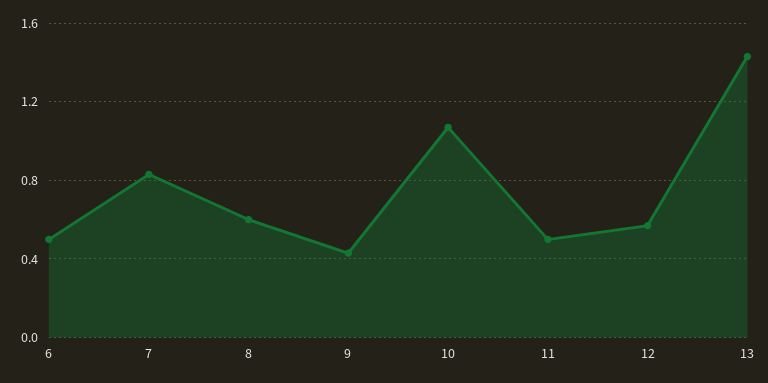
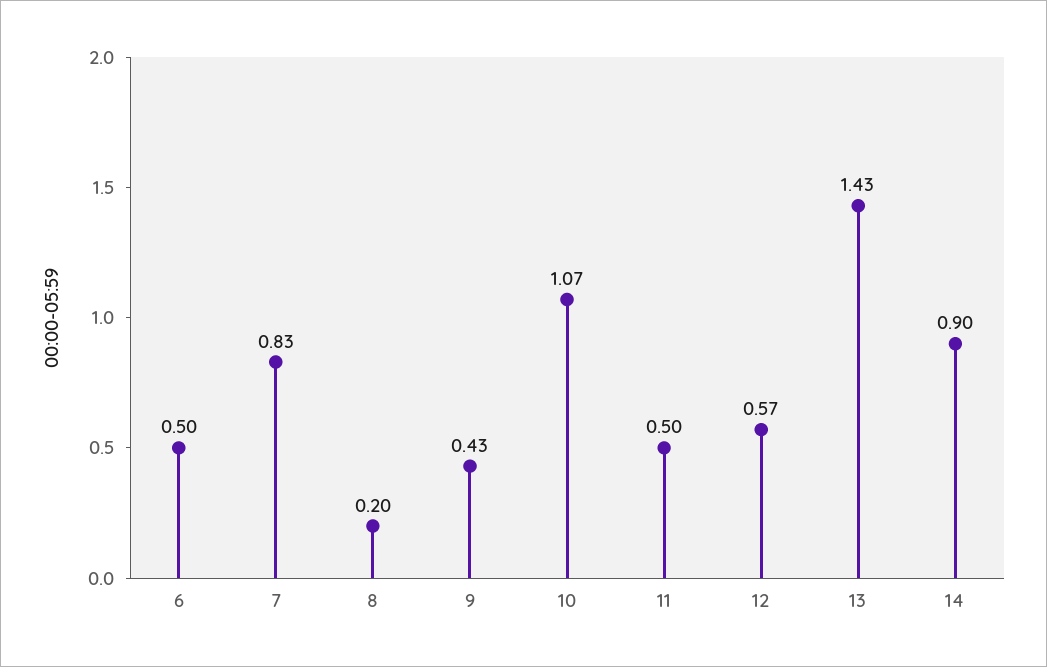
8: 0.6 -> 0.2
14: none -> 0.9

